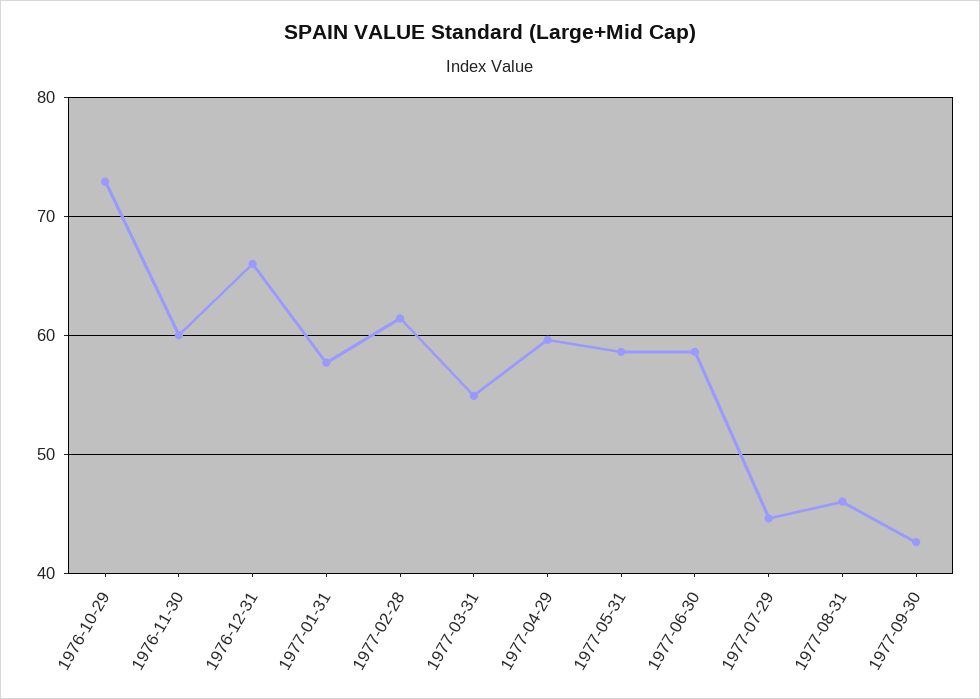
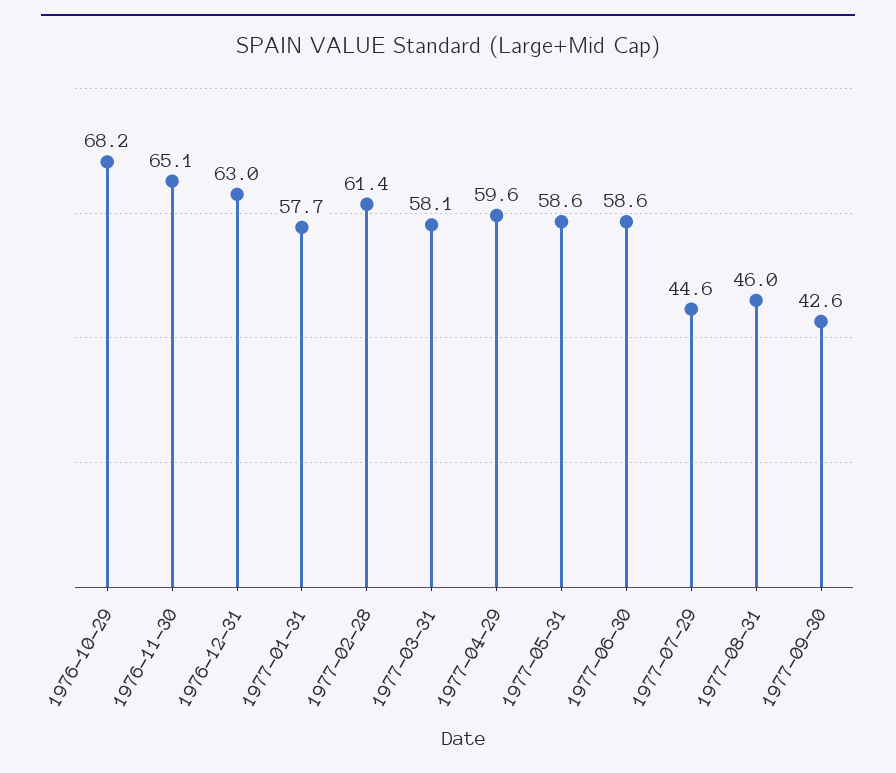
1976-10-29: 73 -> 68.2
1976-11-30: 60 -> 65.1
1976-12-31: 66 -> 63
1977-03-31: 55 -> 58.1

